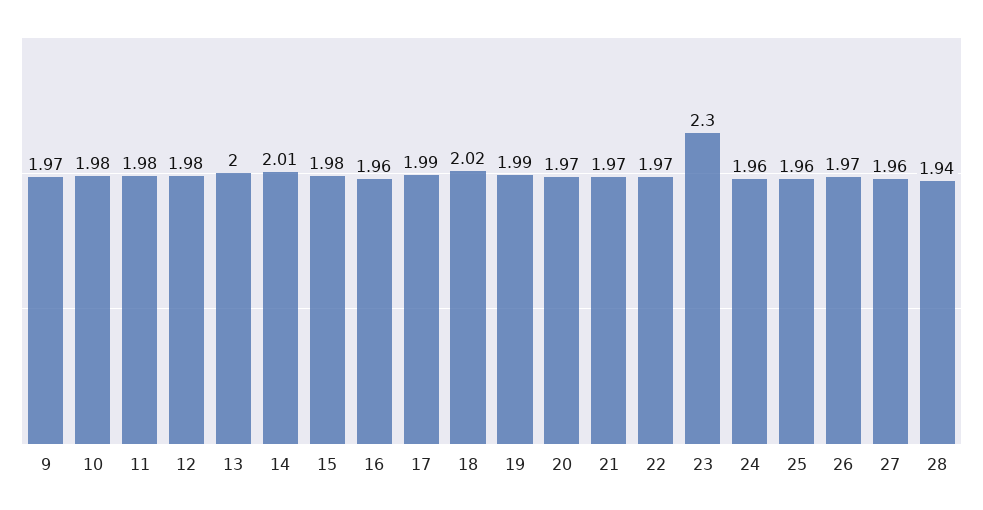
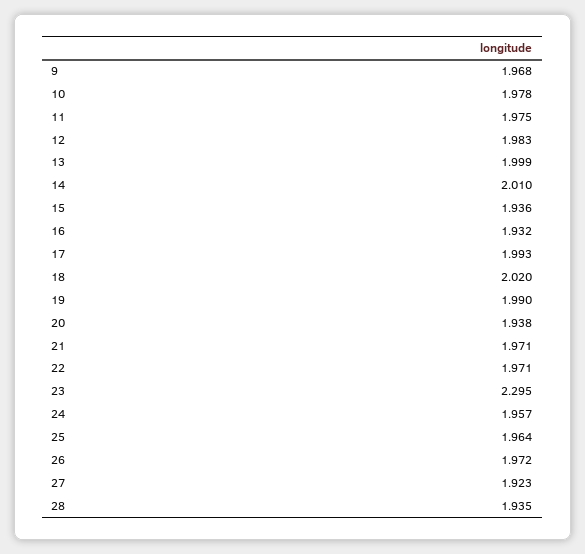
15: 1.98 -> 1.936
16: 1.96 -> 1.932
20: 1.97 -> 1.938
27: 1.96 -> 1.923

